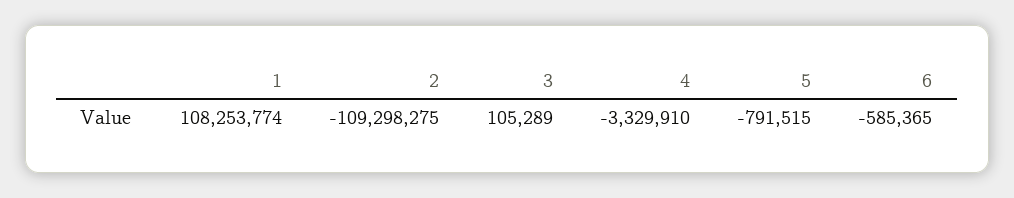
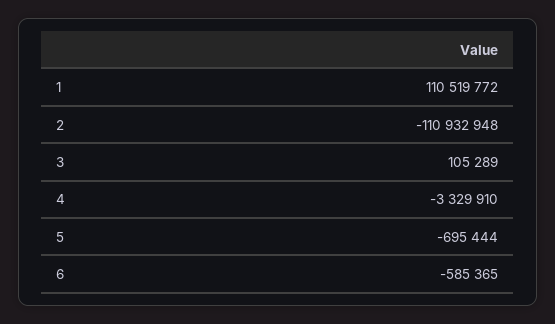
1: 108253774 -> 110519772
2: -109298275 -> -110932948
5: -791515 -> -695444

